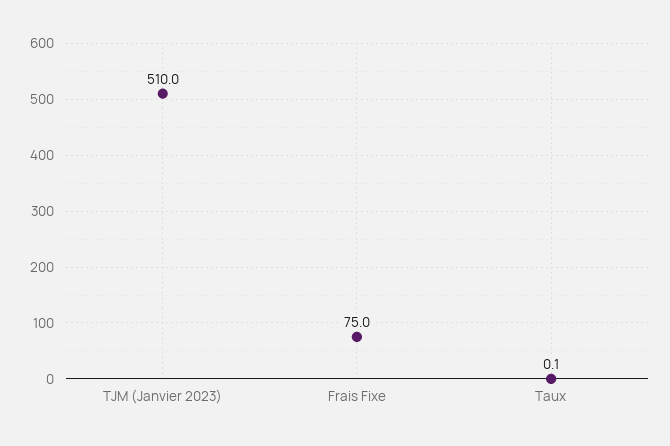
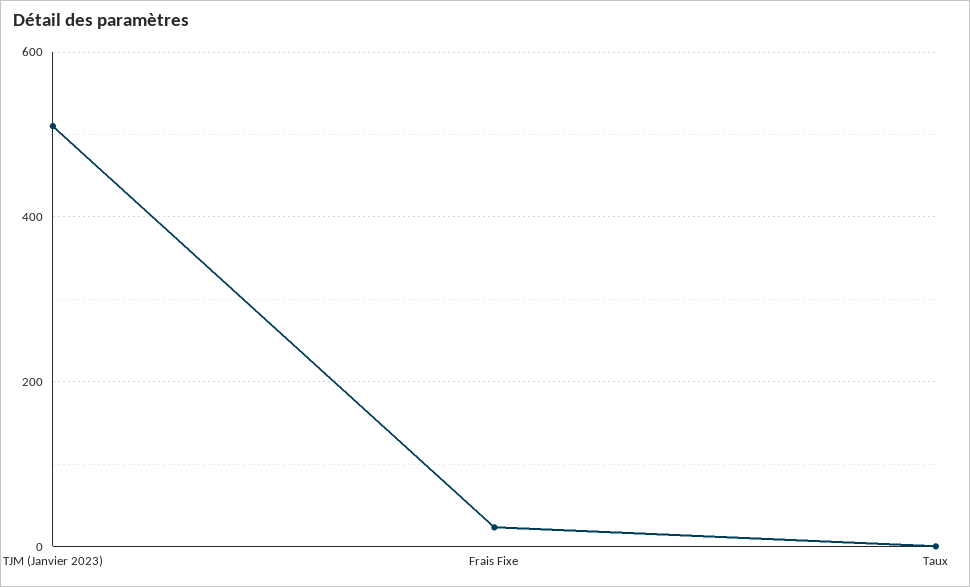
Frais Fixe: 75 -> 20

